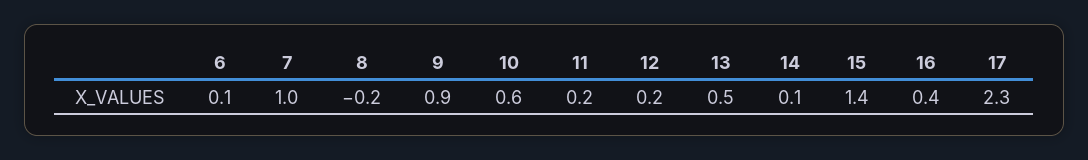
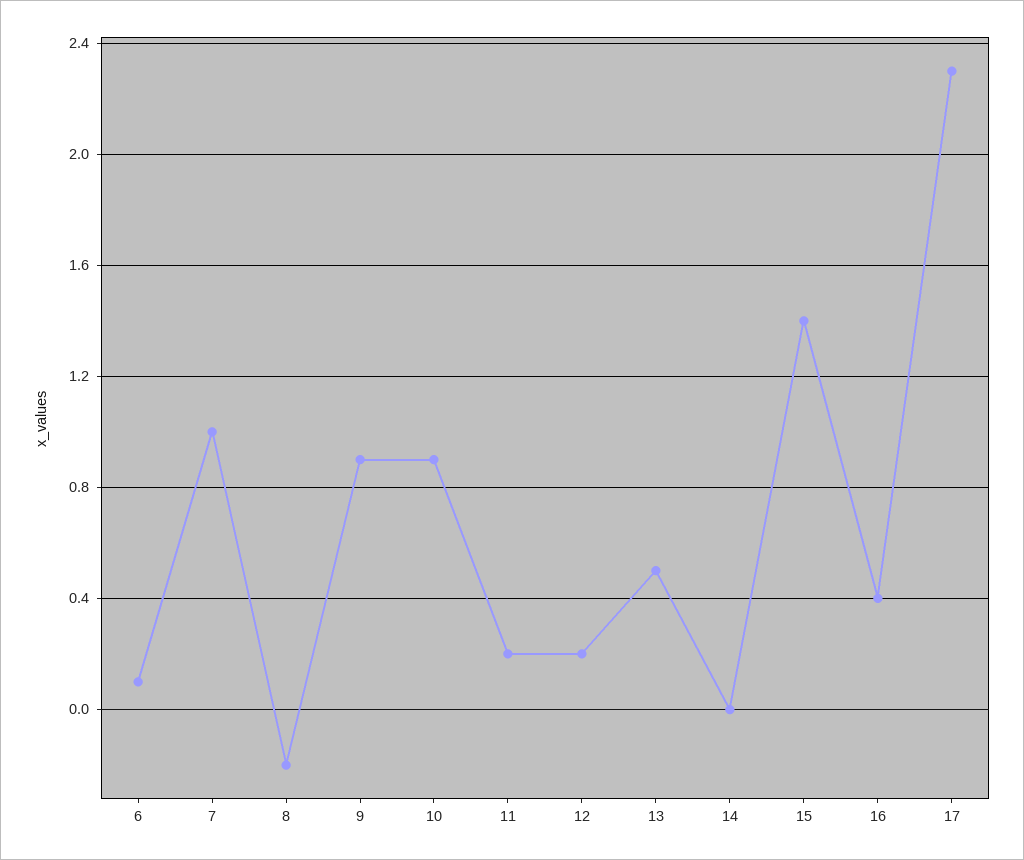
10: 0.6 -> 0.9
14: 0.1 -> 0

